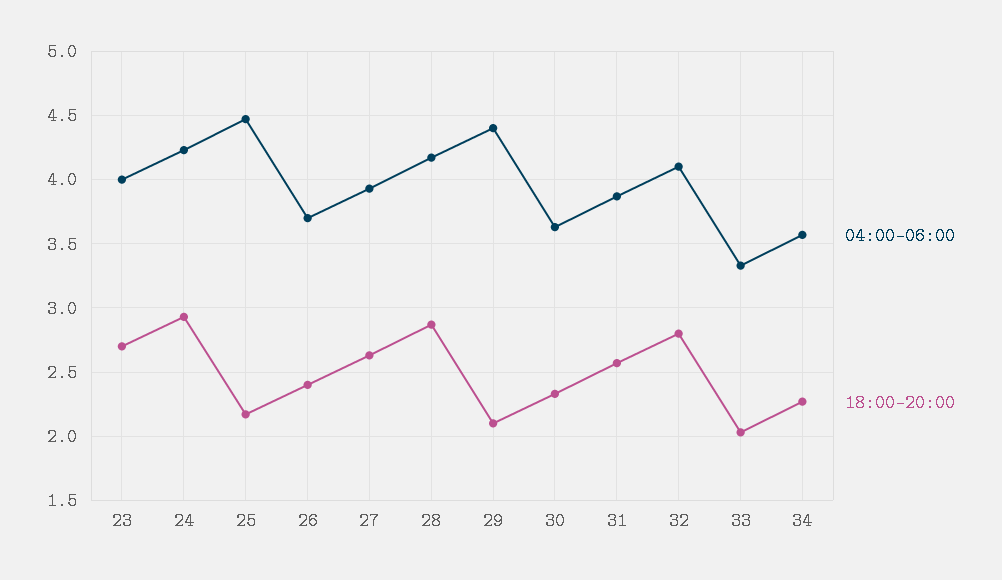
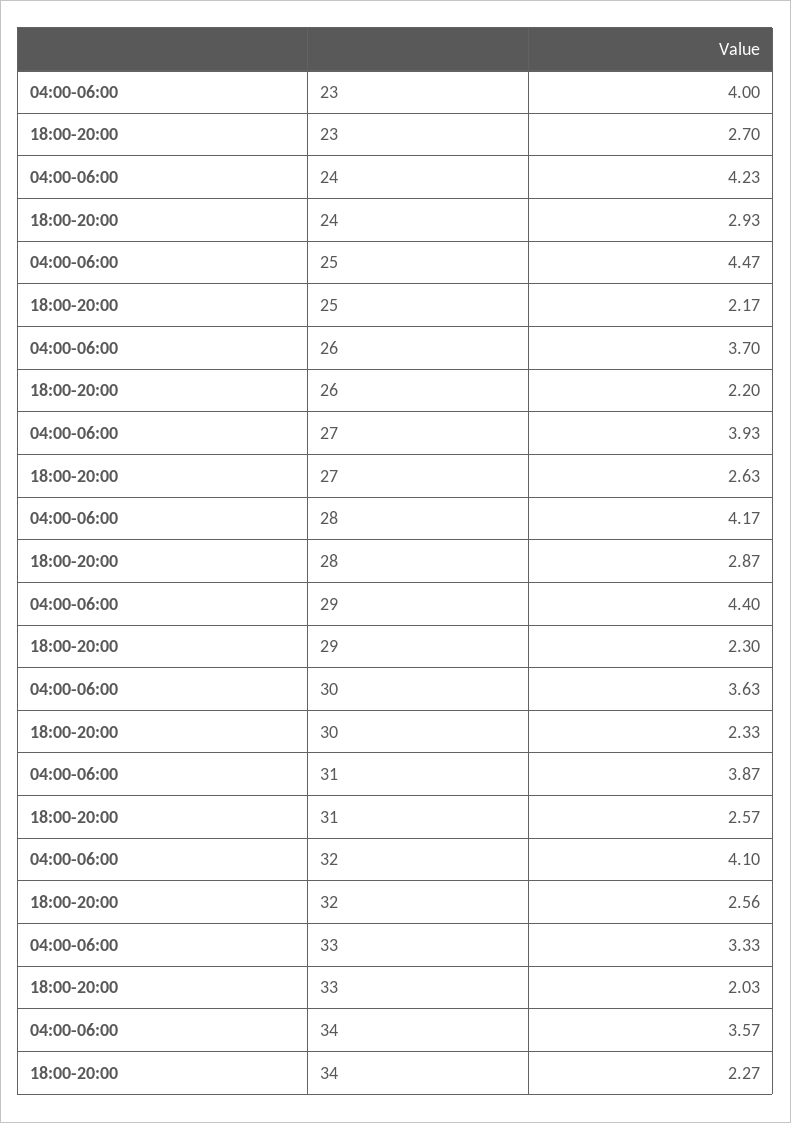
18:00-20:00, 26: 2.4 -> 2.2
18:00-20:00, 29: 2.1 -> 2.3
18:00-20:00, 32: 2.8 -> 2.56

